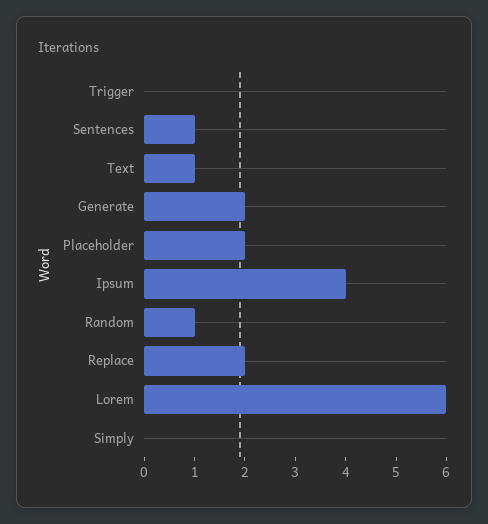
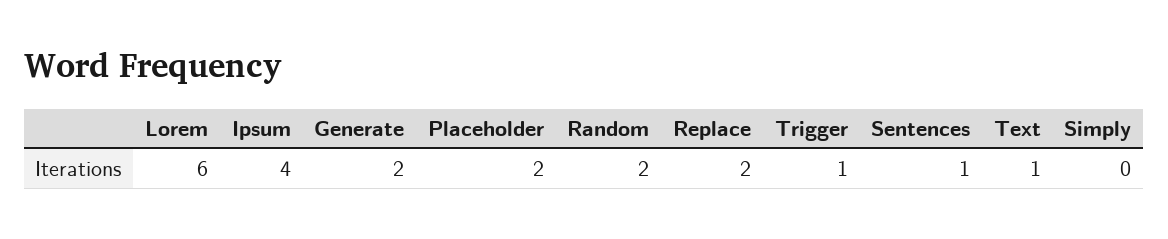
Trigger: 0 -> 1
Random: 1 -> 2

